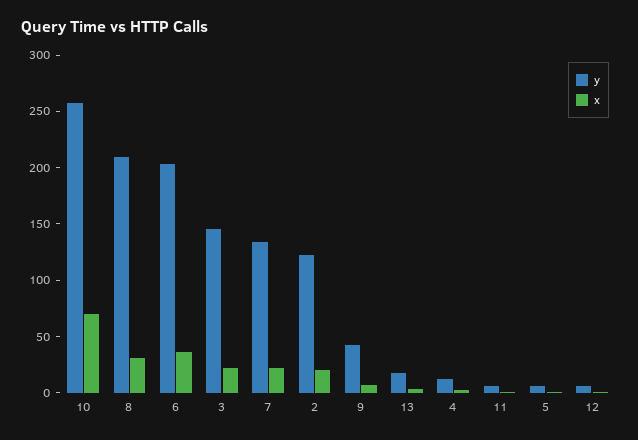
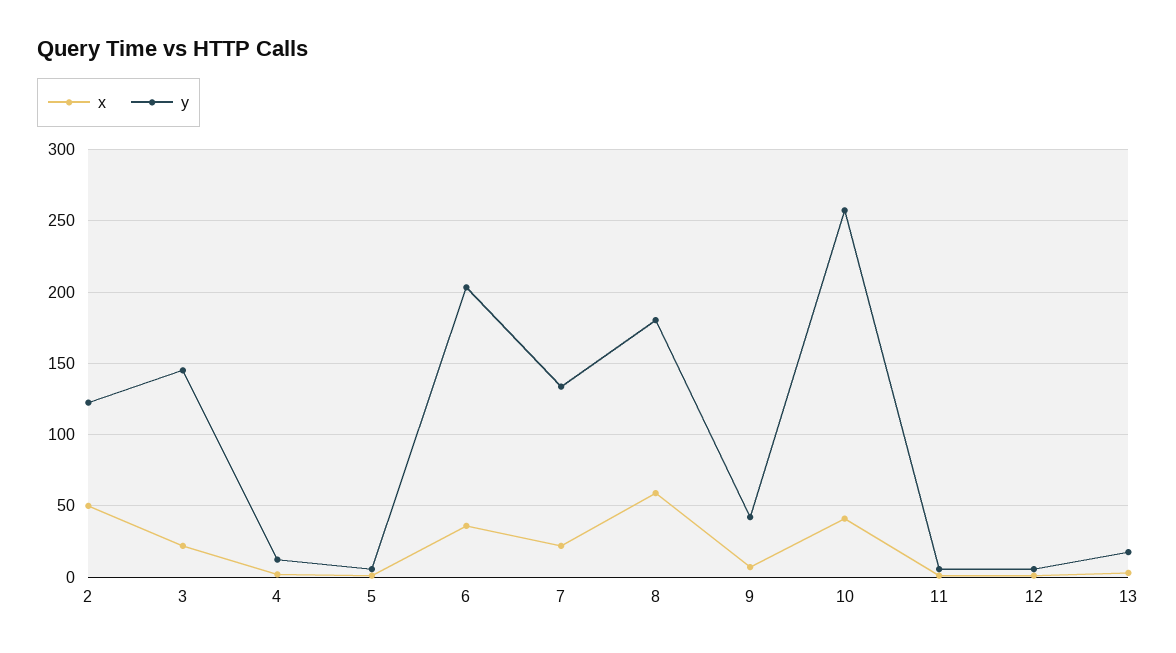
x, 10: 70 -> 40
y, 8: 210 -> 180
x, 8: 30 -> 60
x, 2: 20 -> 50

